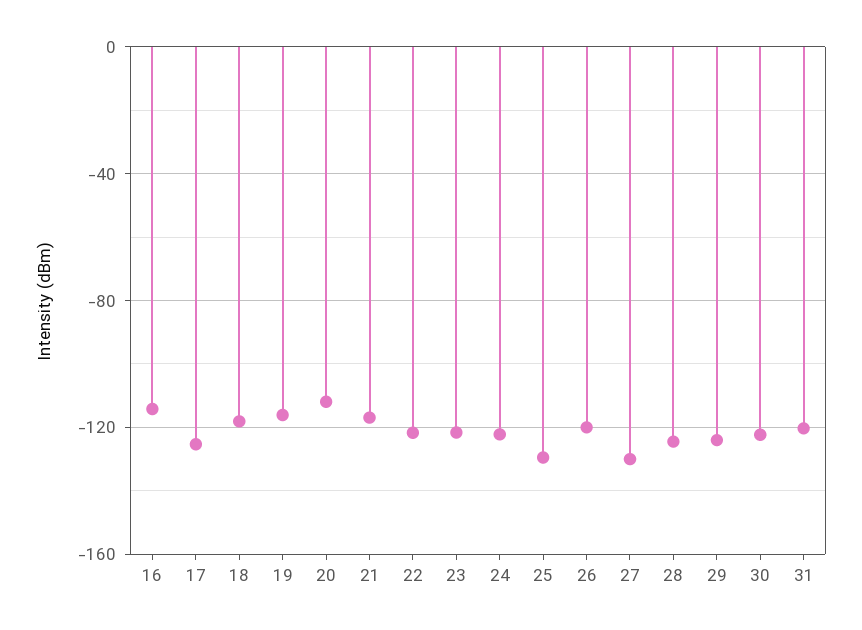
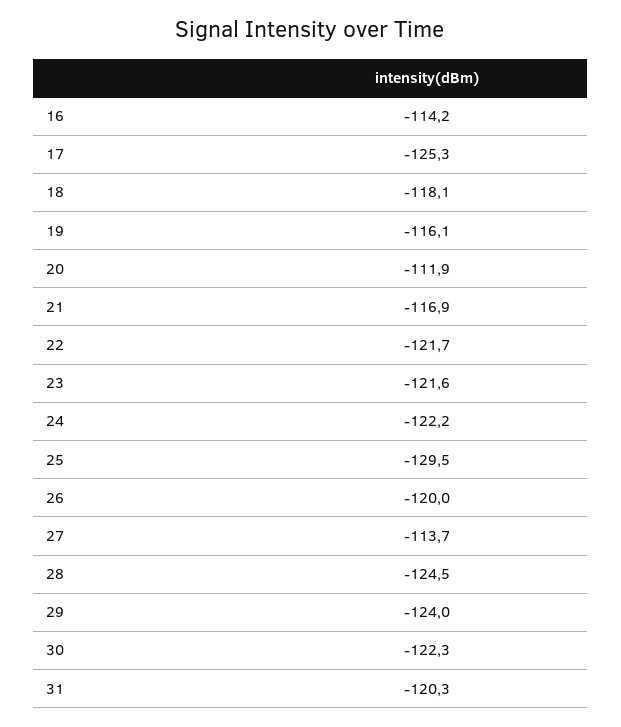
27: -130 -> -113.7

